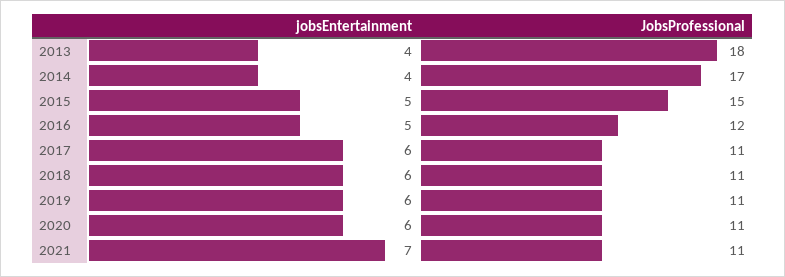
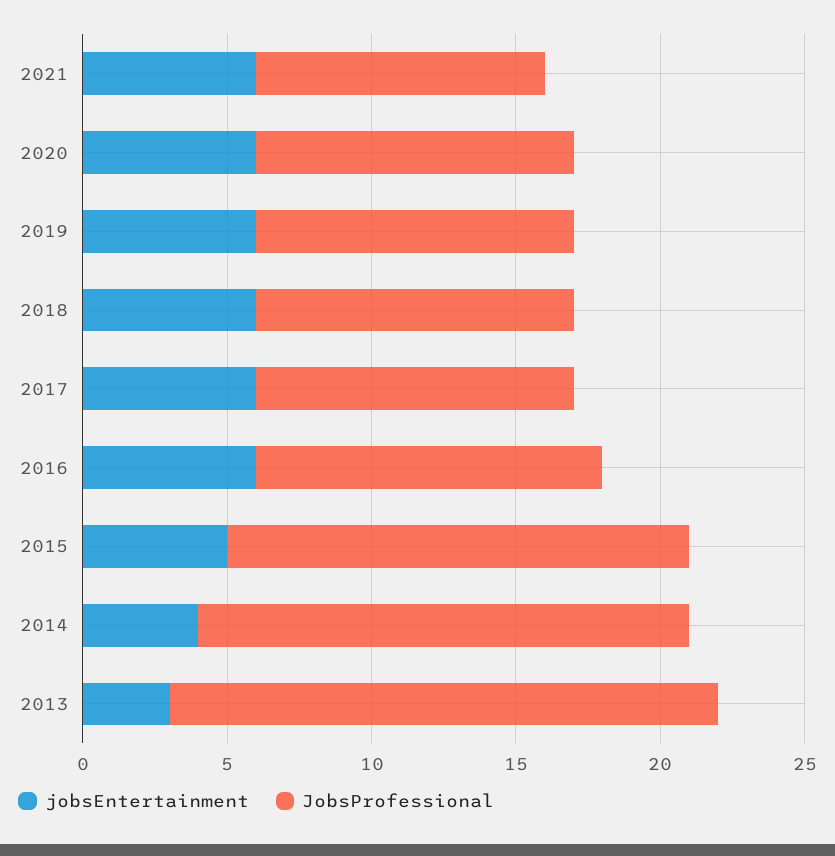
jobsEntertainment, 2013: 4 -> 3
JobsProfessional, 2013: 18 -> 19
JobsProfessional, 2015: 15 -> 16
jobsEntertainment, 2016: 5 -> 6
jobsEntertainment, 2021: 7 -> 6
JobsProfessional, 2021: 11 -> 10

